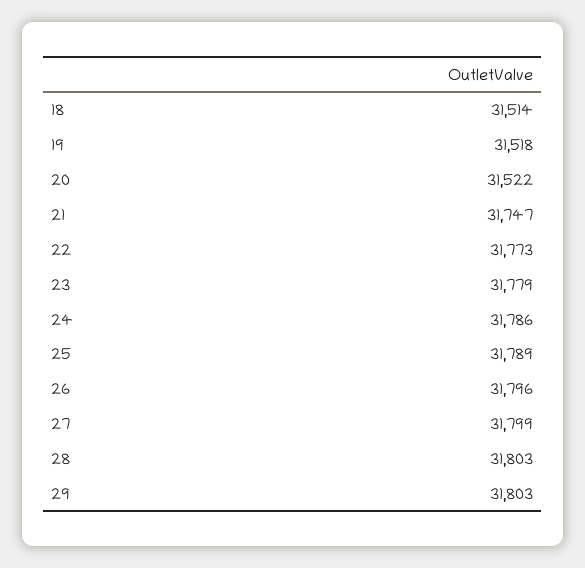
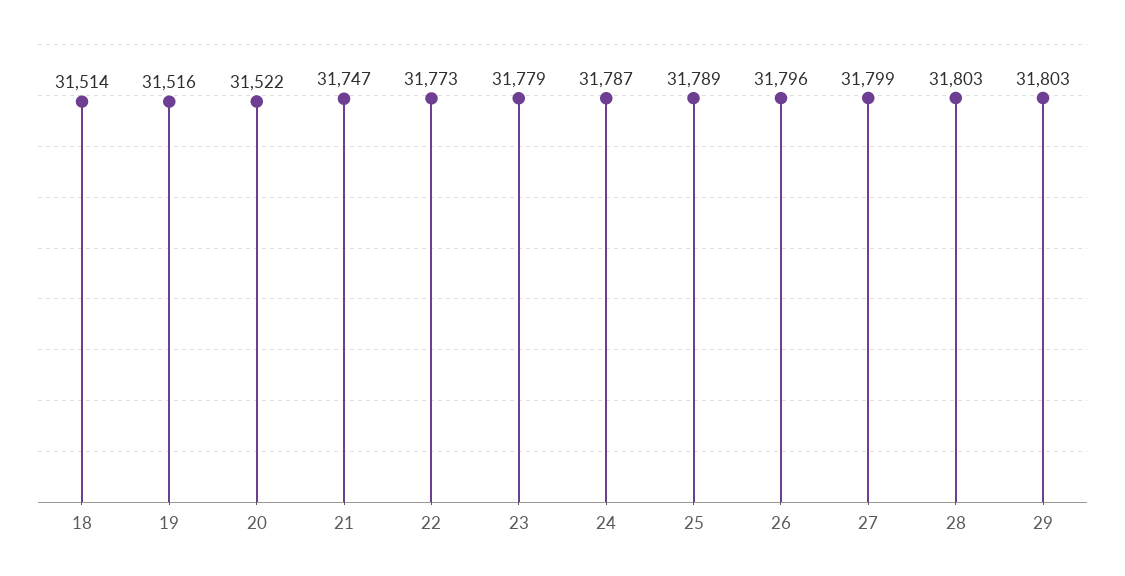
19: 31518 -> 31516
24: 31786 -> 31787

